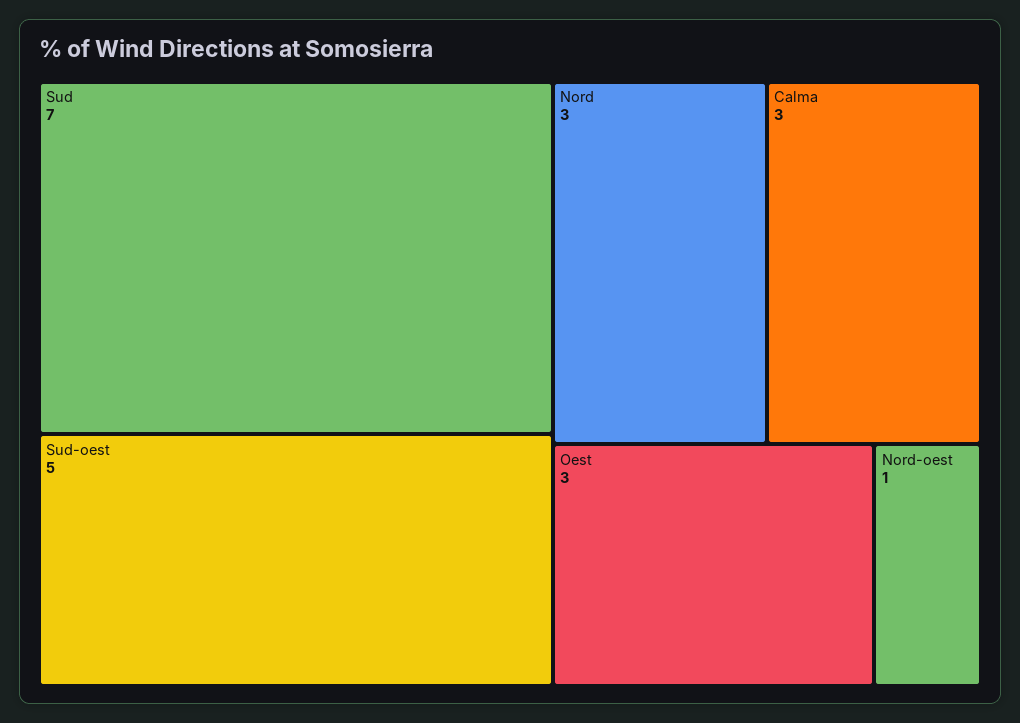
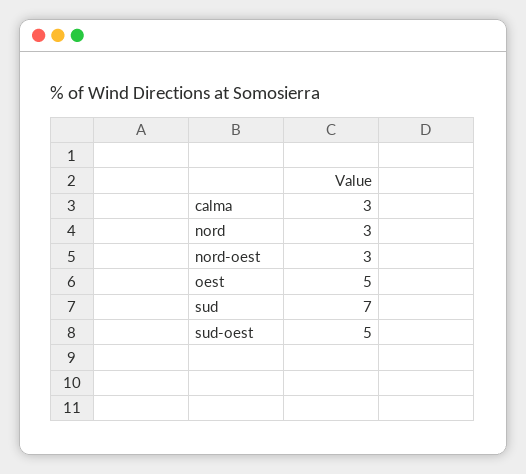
Oest: 3 -> 5
Nord-oest: 1 -> 3

